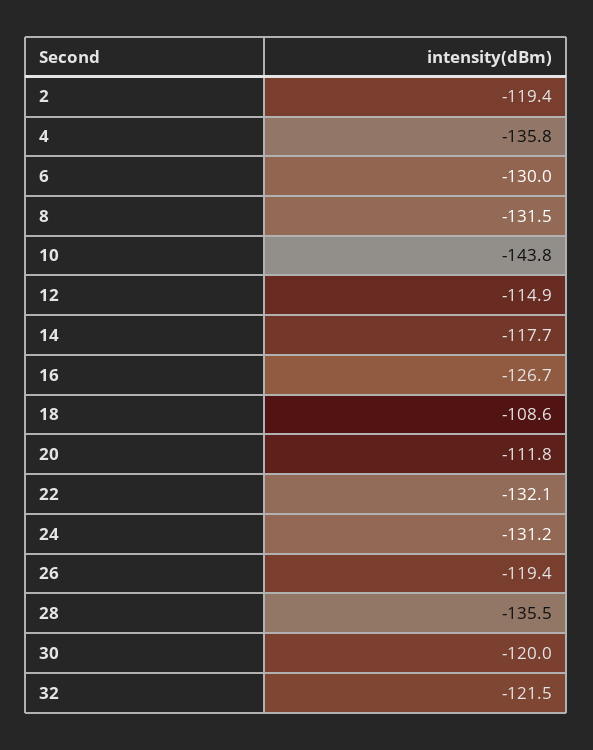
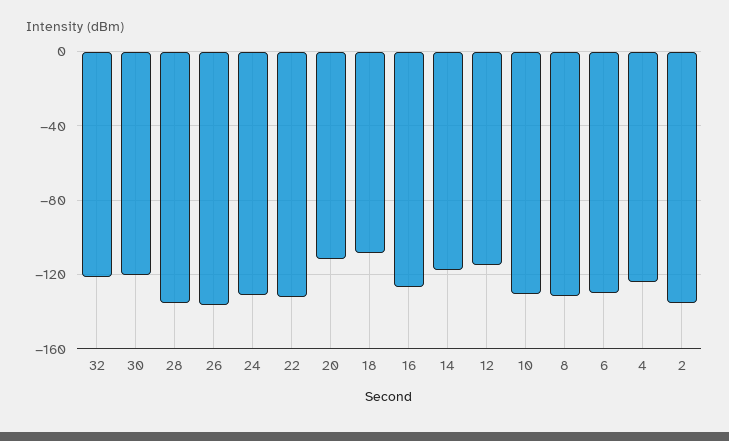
2: -119.4 -> -135
4: -135.8 -> -125
10: -143.8 -> -130
26: -119.4 -> -135

